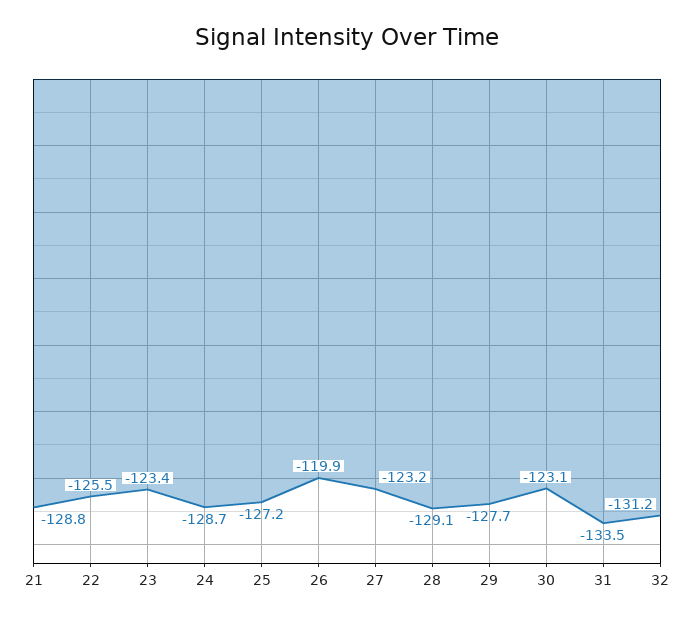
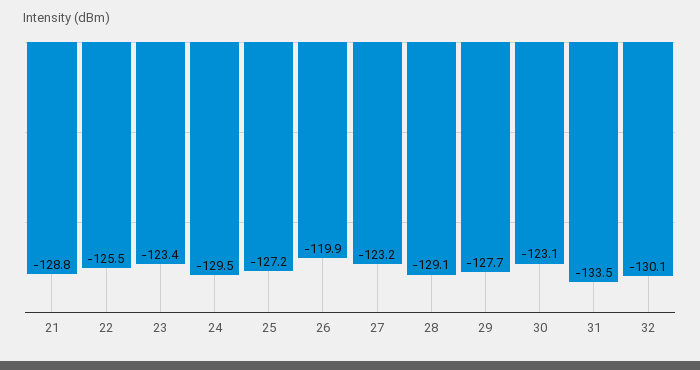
24: -128.7 -> -129.5
32: -131.2 -> -130.1

